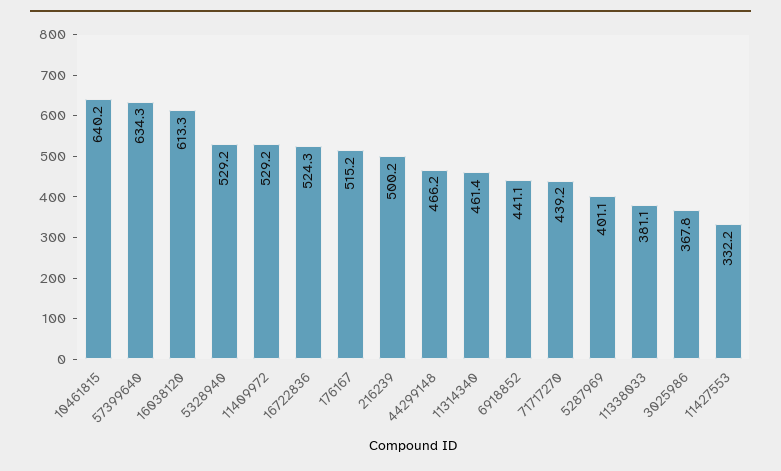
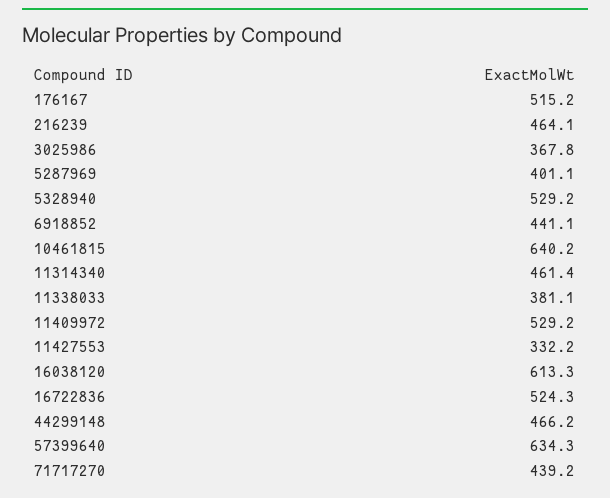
216239: 500.2 -> 464.1

